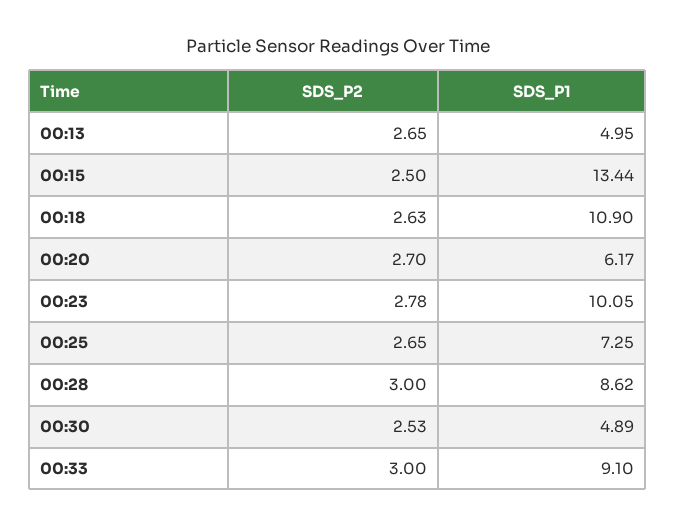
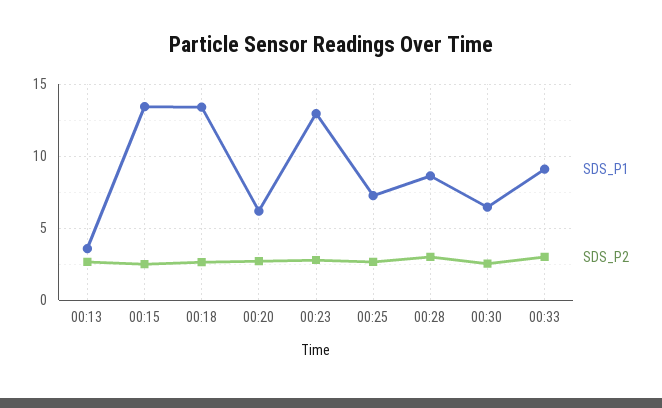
SDS_P1, 00:13: 4.95 -> 3.5
SDS_P1, 00:18: 10.9 -> 13.5
SDS_P1, 00:23: 10.05 -> 13
SDS_P1, 00:30: 4.89 -> 6.5

